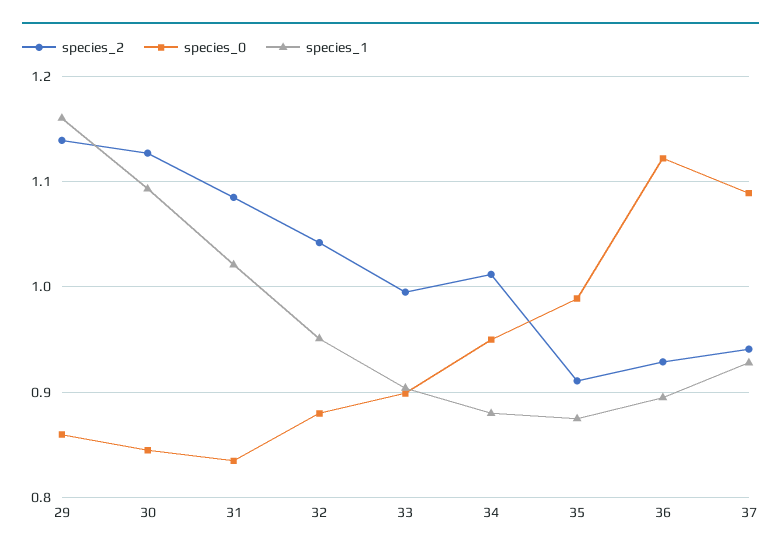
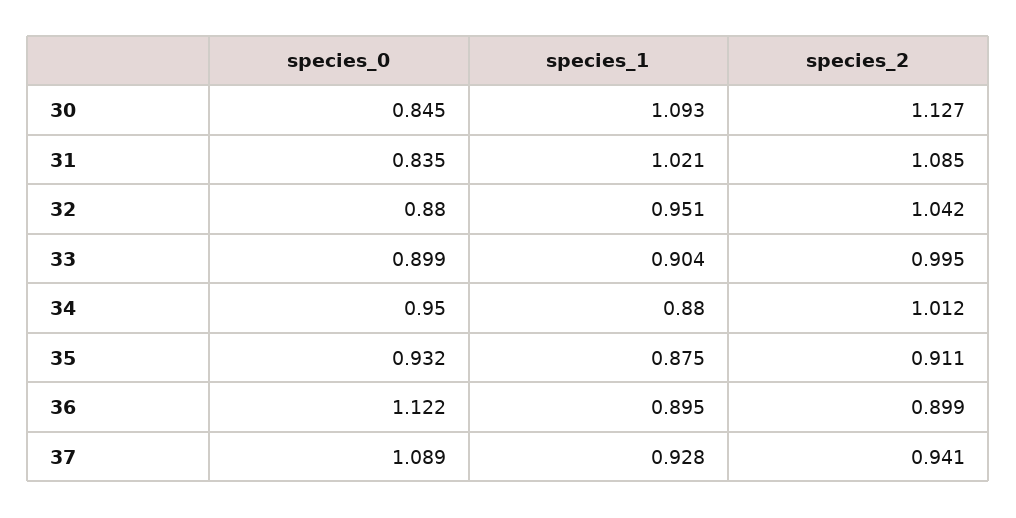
species_2, 29: 1.14 -> none
species_0, 29: 0.86 -> none
species_1, 29: 1.16 -> none
species_0, 35: 0.99 -> 0.932
species_2, 36: 0.93 -> 0.899

